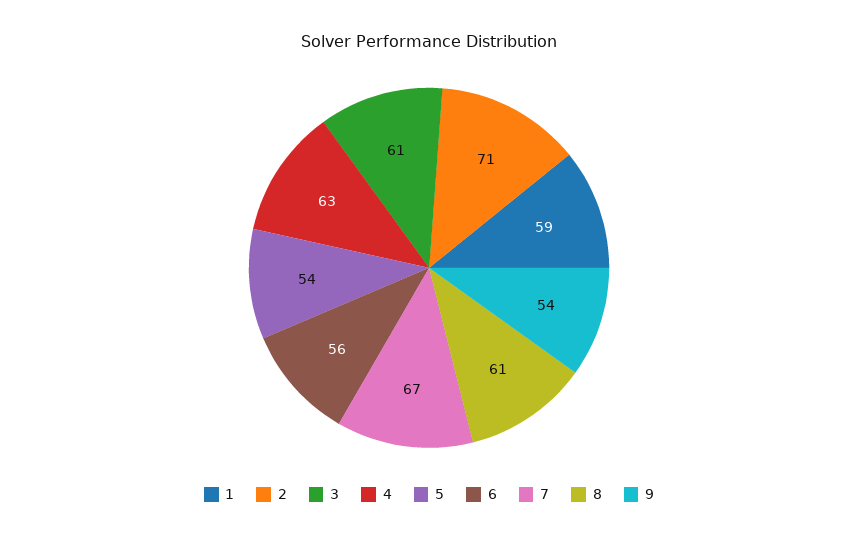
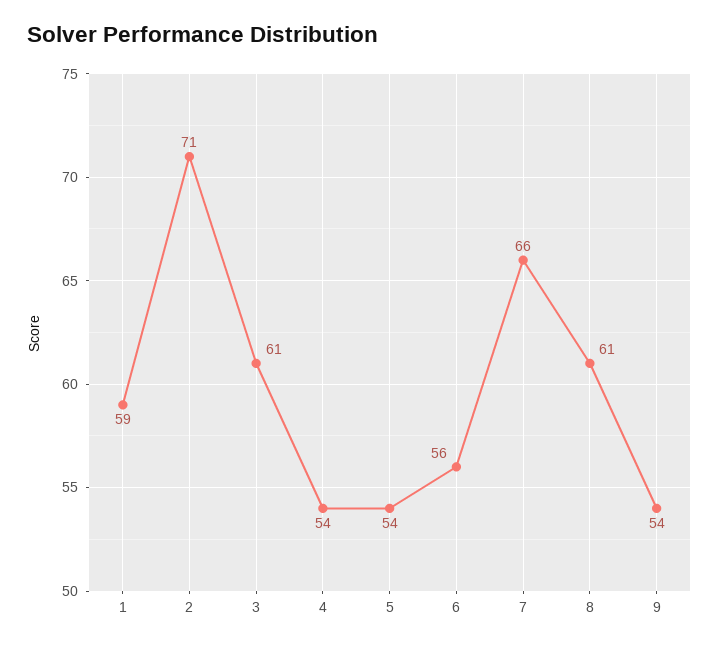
4: 63 -> 54
7: 67 -> 66

